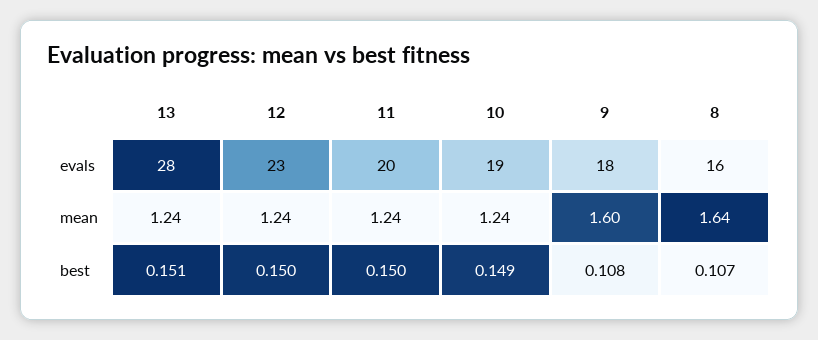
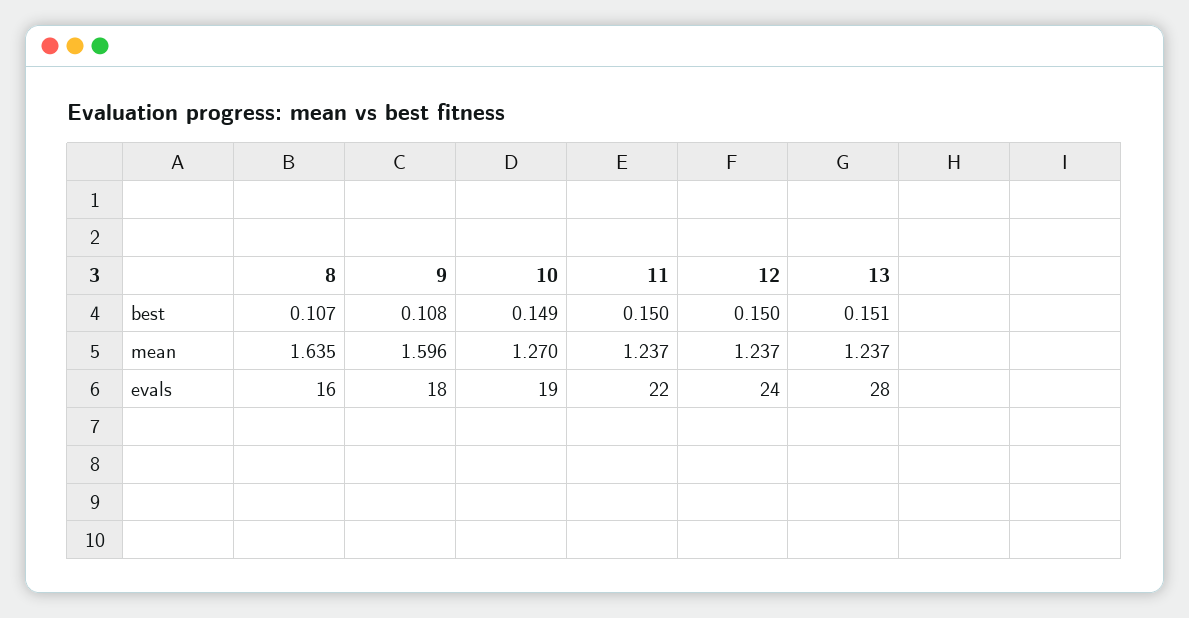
12, evals: 23 -> 24
11, evals: 20 -> 22
10, mean: 1.24 -> 1.27

